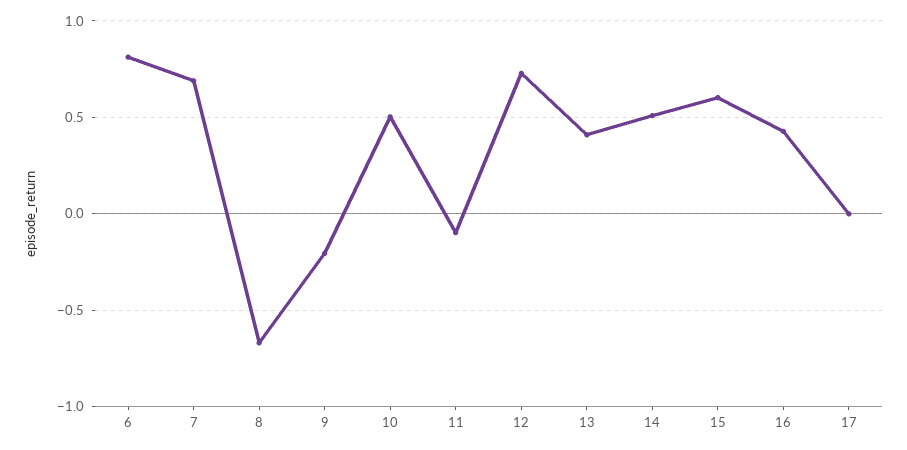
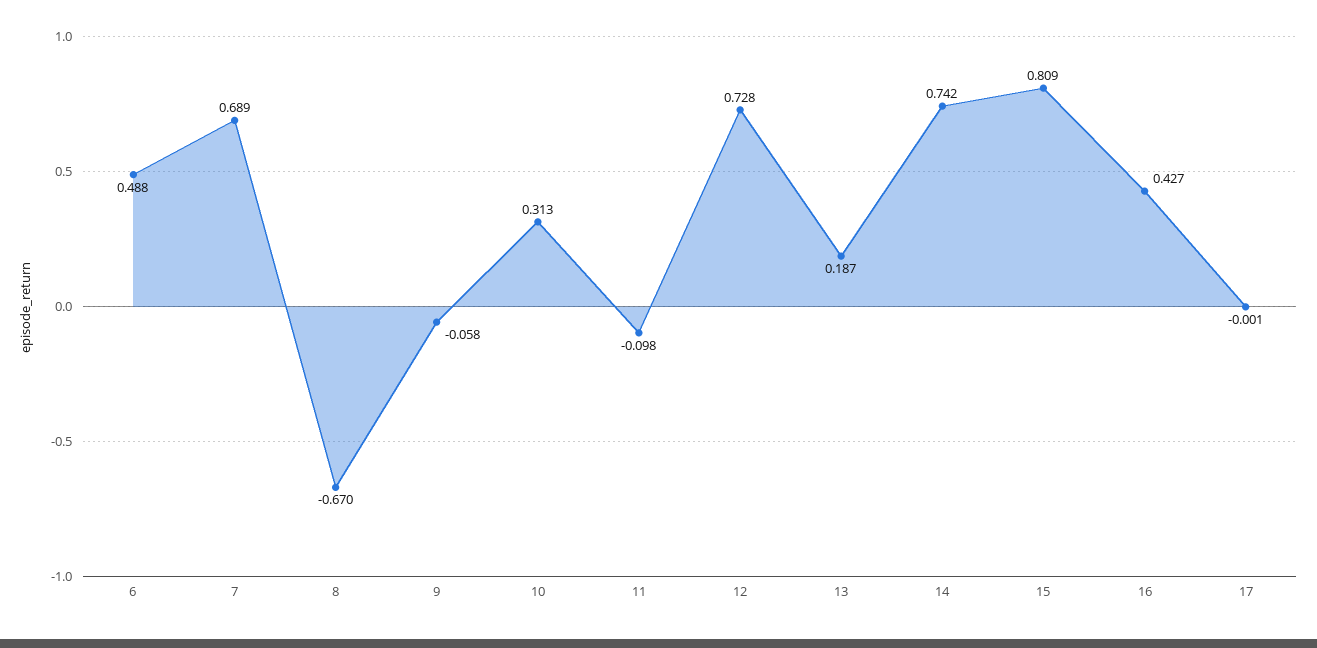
6: 0.8 -> 0.488
9: -0.2 -> -0.058
10: 0.5 -> 0.313
13: 0.4 -> 0.187
14: 0.5 -> 0.742
15: 0.6 -> 0.809

